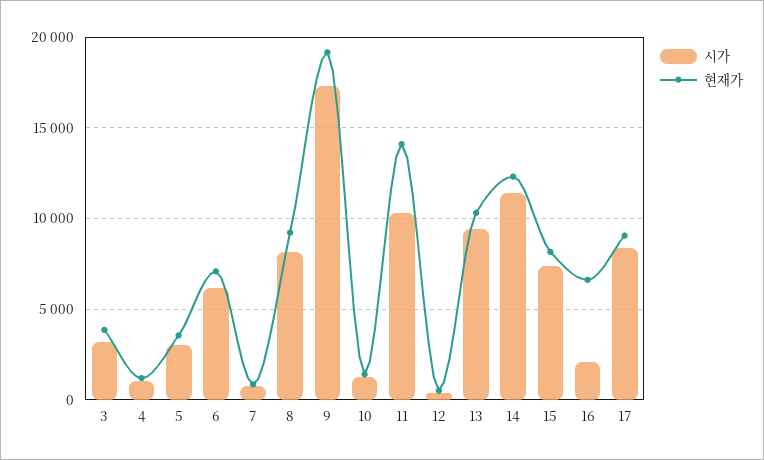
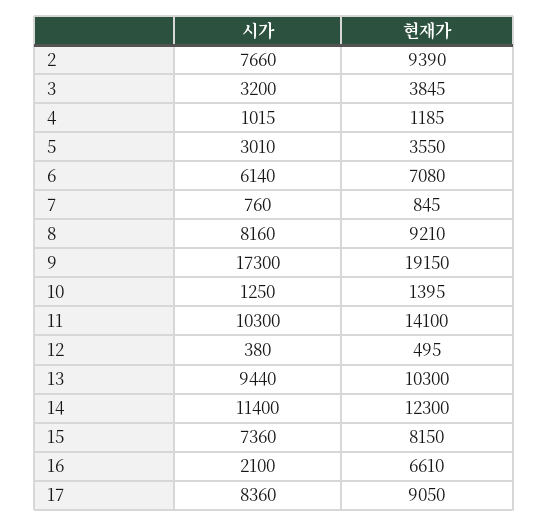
시가, 2: none -> 7660
현재가, 2: none -> 9390

